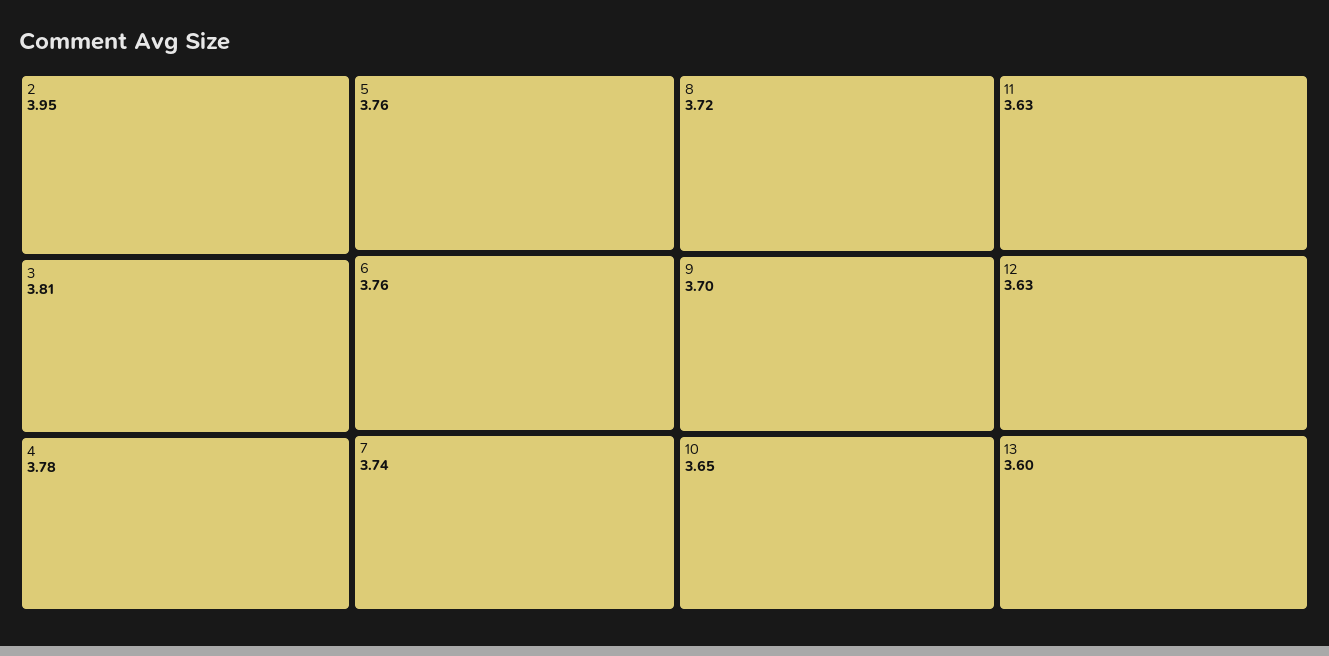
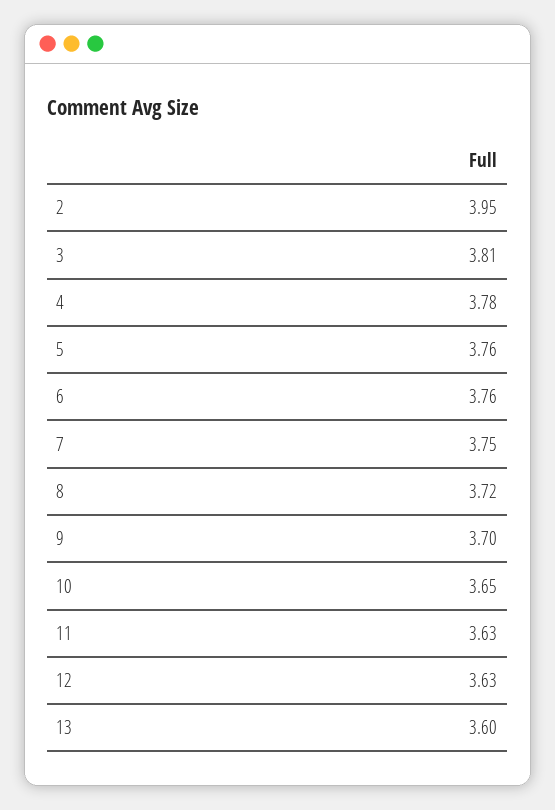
7: 3.74 -> 3.75

